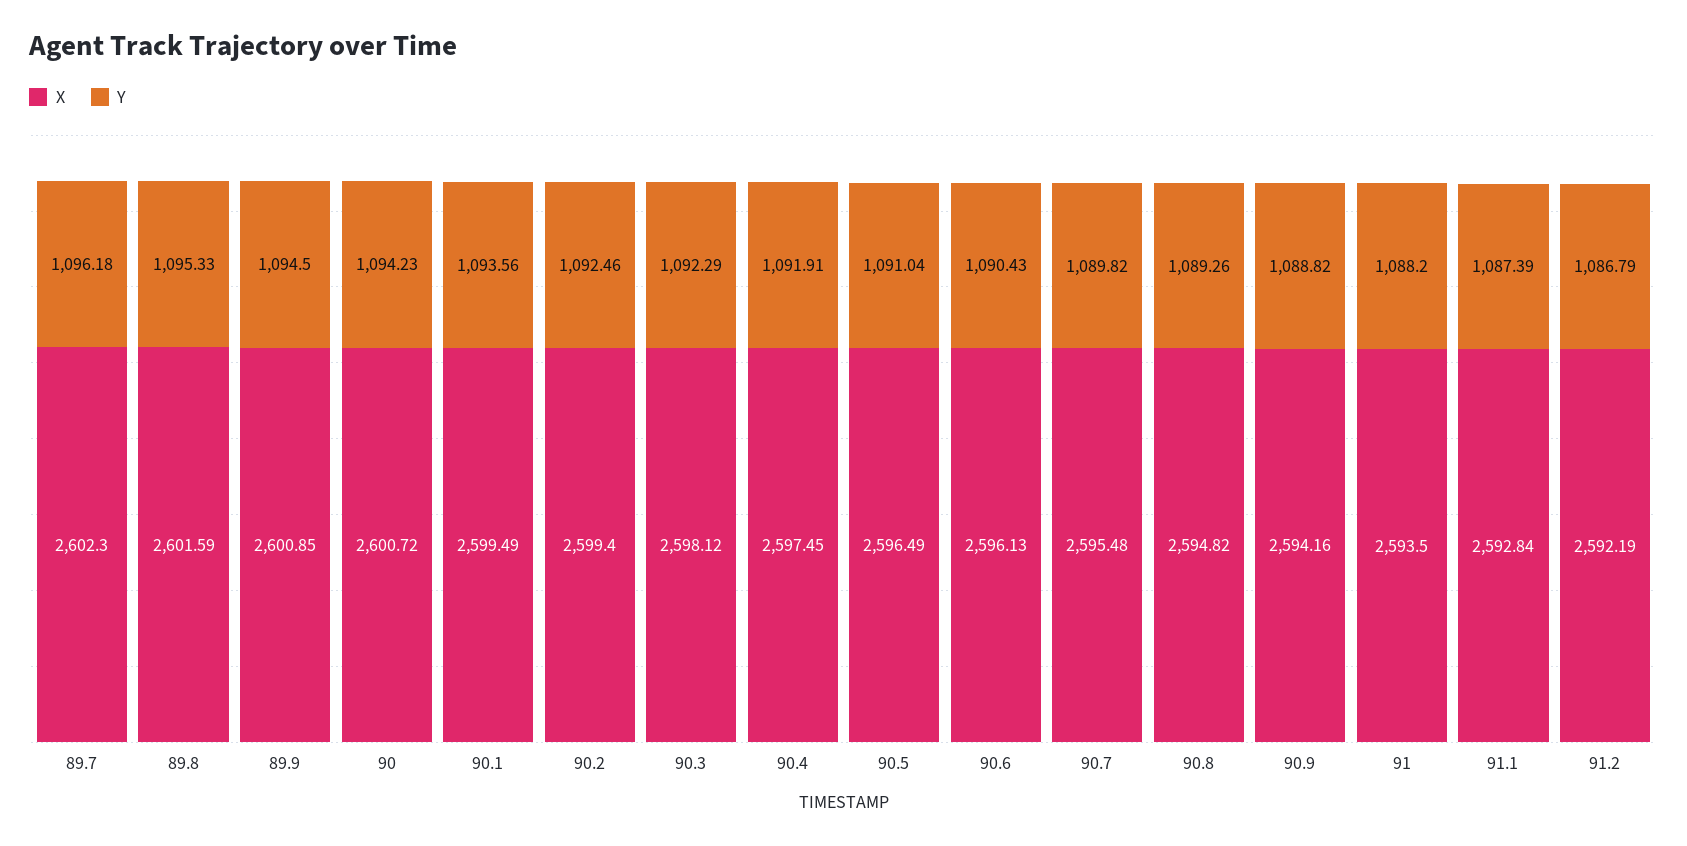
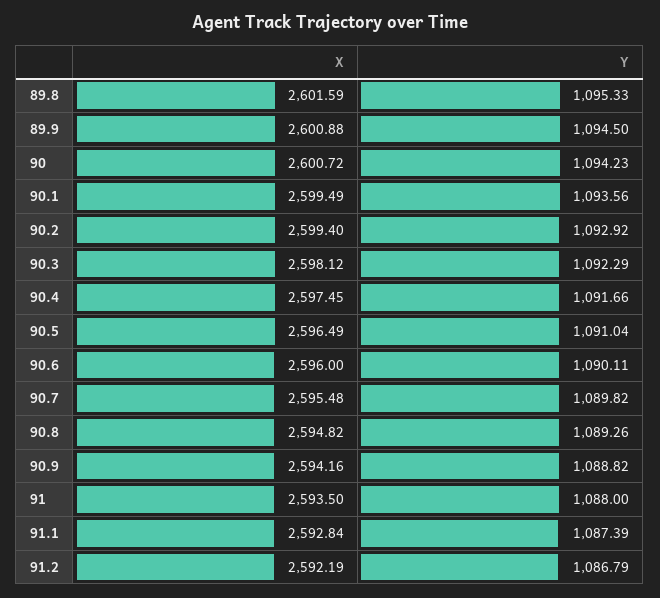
X, 89.7: 2602.3 -> none
Y, 89.7: 1096.18 -> none
X, 89.9: 2600.85 -> 2600.88
Y, 90.2: 1092.46 -> 1092.92
Y, 90.4: 1091.91 -> 1091.66
X, 90.6: 2596.13 -> 2596
Y, 90.6: 1090.43 -> 1090.11
Y, 91: 1088.2 -> 1088

